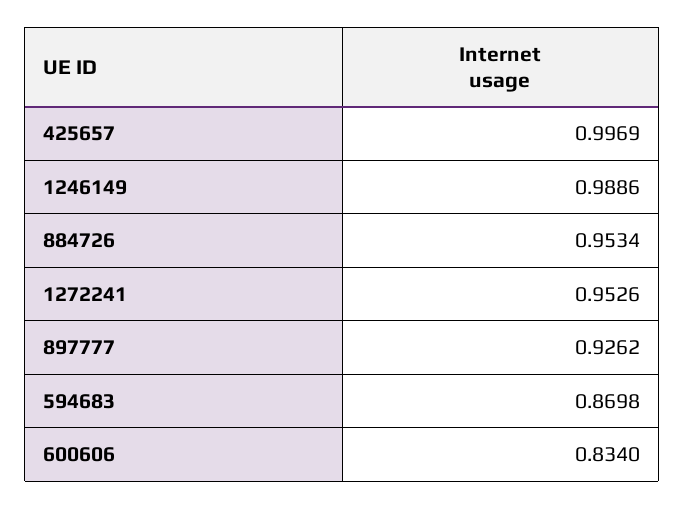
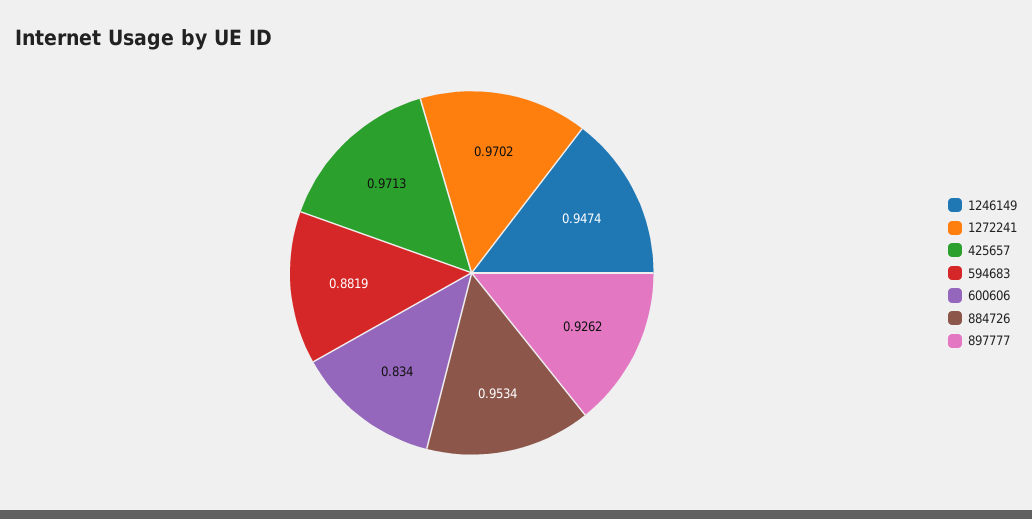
425657: 0.9969 -> 0.9713
1246149: 0.9886 -> 0.9474
1272241: 0.9526 -> 0.9702
594683: 0.8698 -> 0.8819

